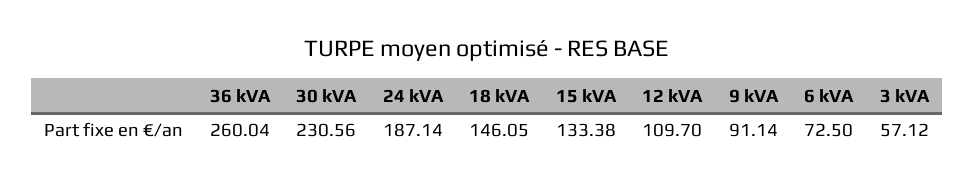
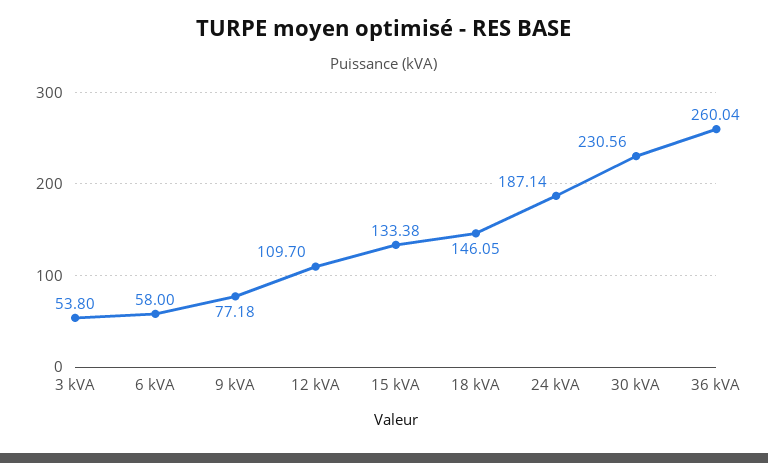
9 kVA: 91.14 -> 77.18
6 kVA: 72.5 -> 58
3 kVA: 57.12 -> 53.8

